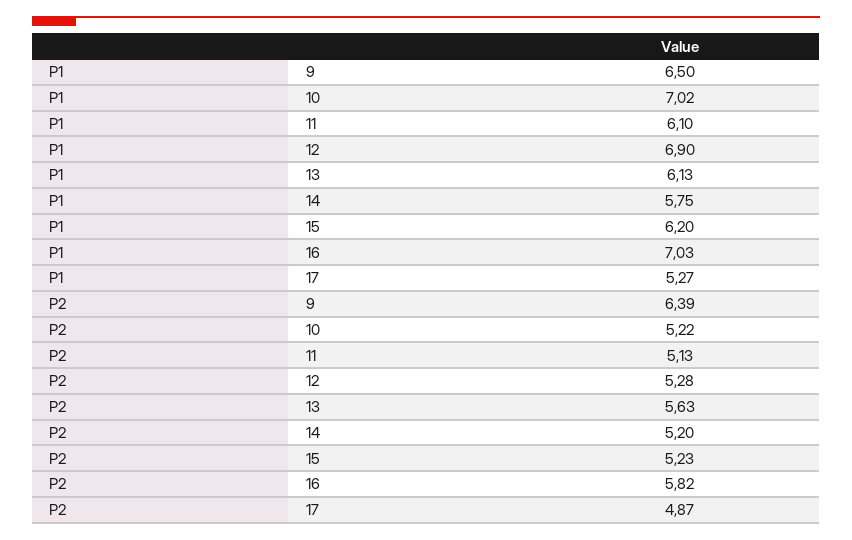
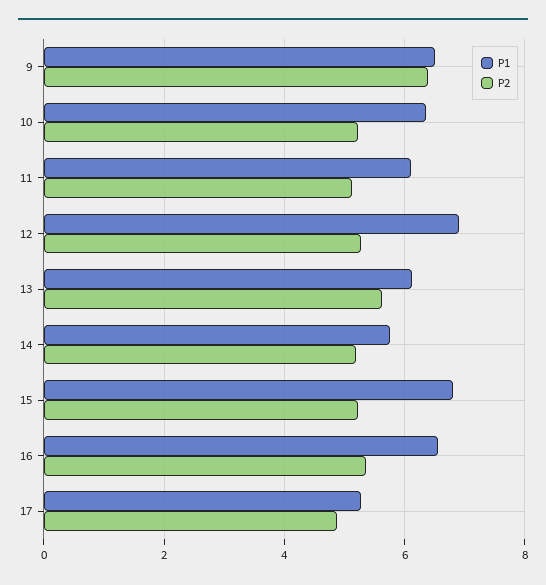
P1, 10: 7.02 -> 6.4
P1, 15: 6.2 -> 6.8
P1, 16: 7.03 -> 6.6
P2, 16: 5.82 -> 5.4

